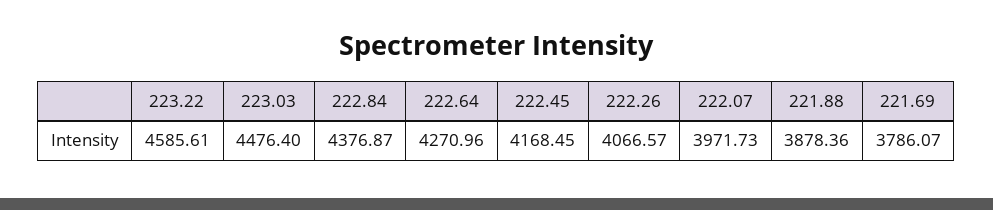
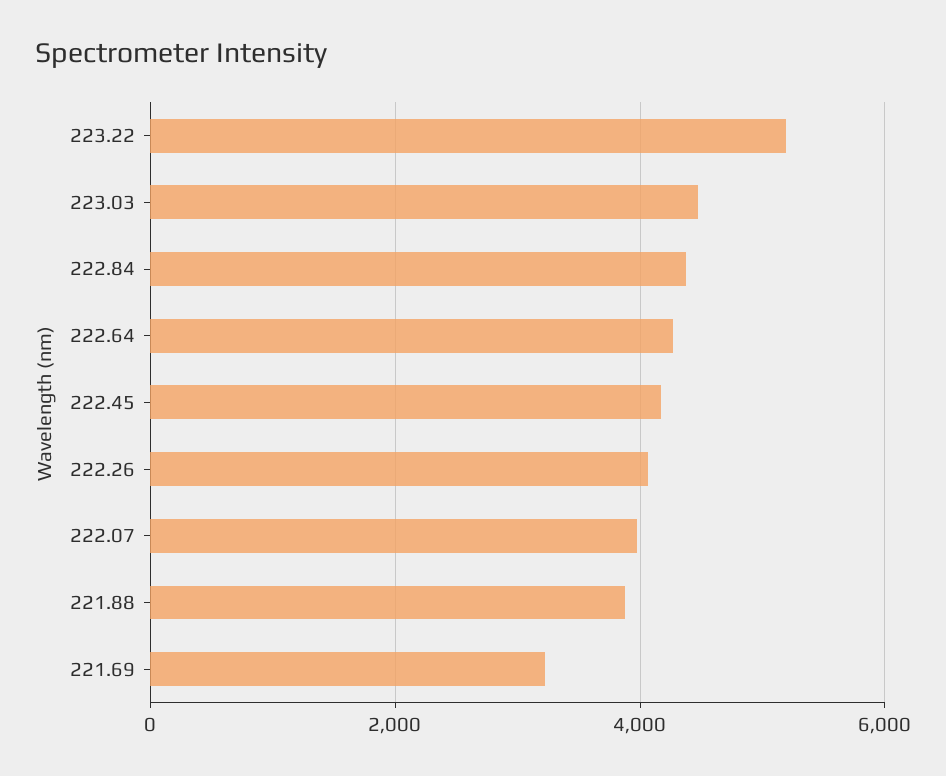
223.22: 4585.61 -> 5200
221.69: 3786.07 -> 3200

